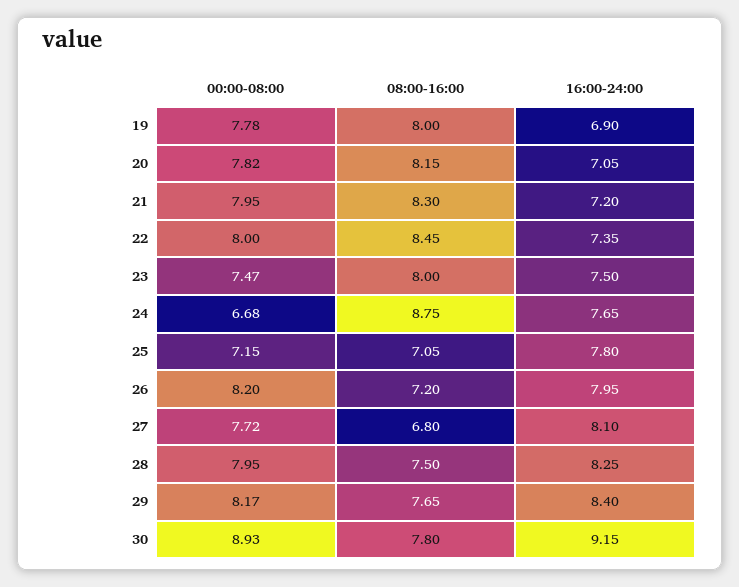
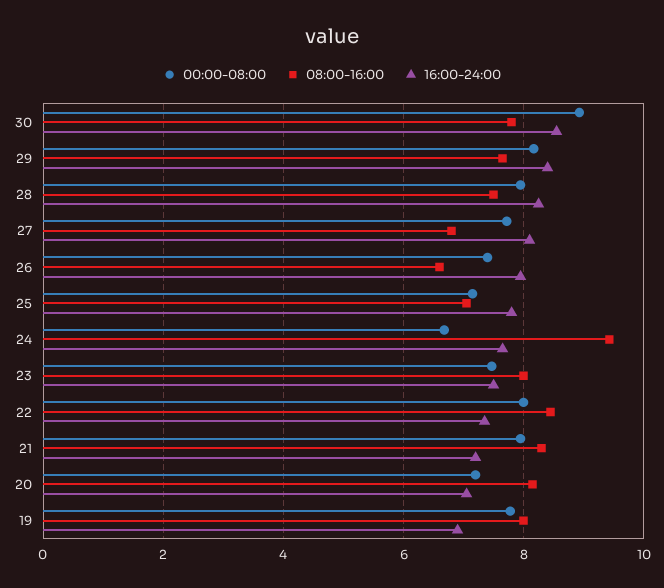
00:00-08:00, 20: 7.82 -> 7.2
08:00-16:00, 24: 8.75 -> 9.4
00:00-08:00, 26: 8.2 -> 7.4
08:00-16:00, 26: 7.2 -> 6.6
16:00-24:00, 30: 9.15 -> 8.6

